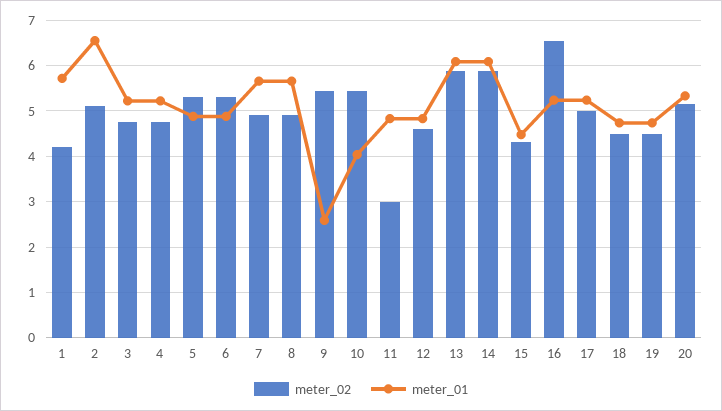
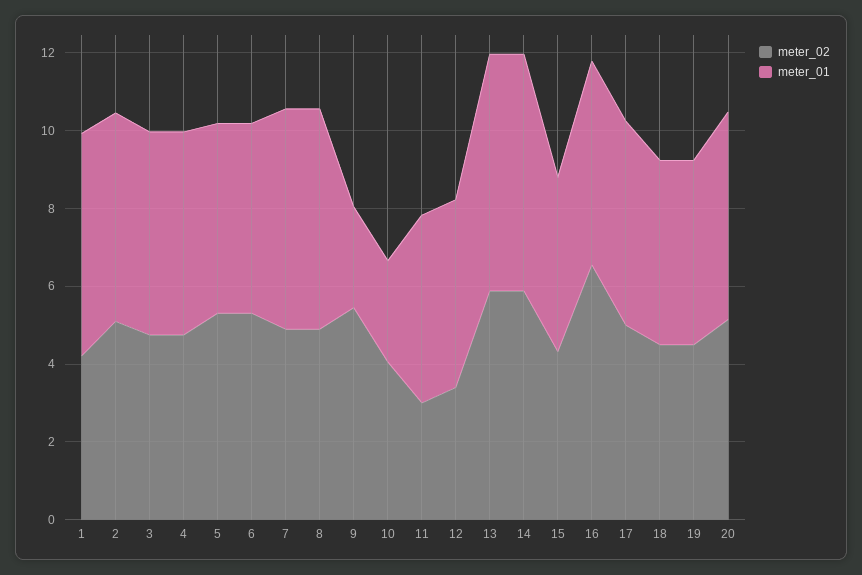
meter_01, 2: 6.6 -> 5.5
meter_02, 10: 5.4 -> 4
meter_01, 10: 4 -> 2.5
meter_02, 12: 4.6 -> 3.5

